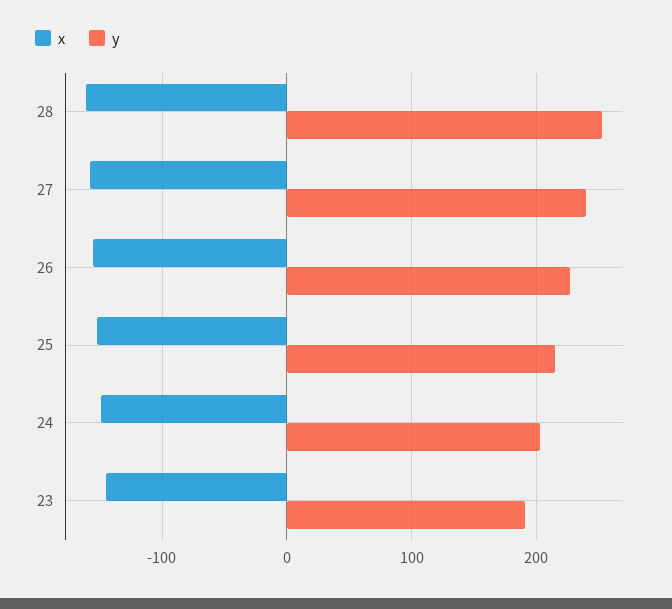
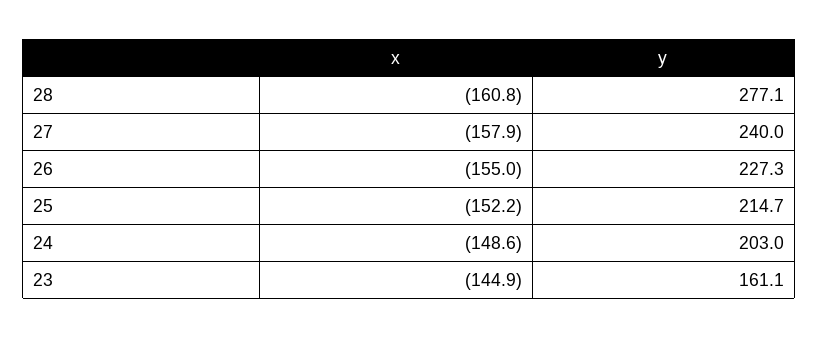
y, 28: 250 -> 277.1
y, 23: 190 -> 161.1

